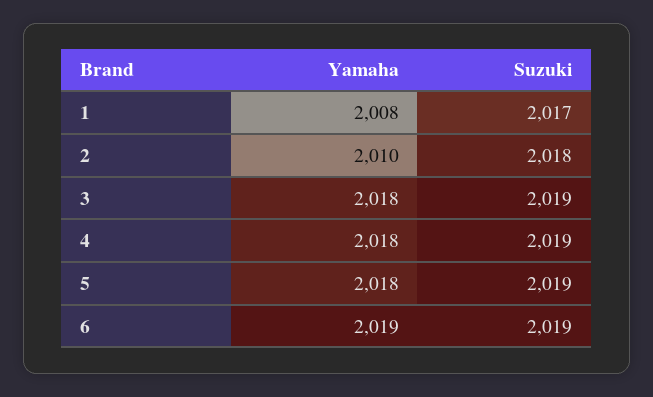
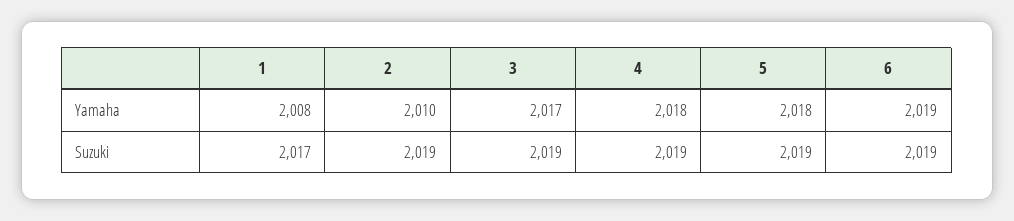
Suzuki, 2: 2018 -> 2019
Yamaha, 3: 2018 -> 2017

